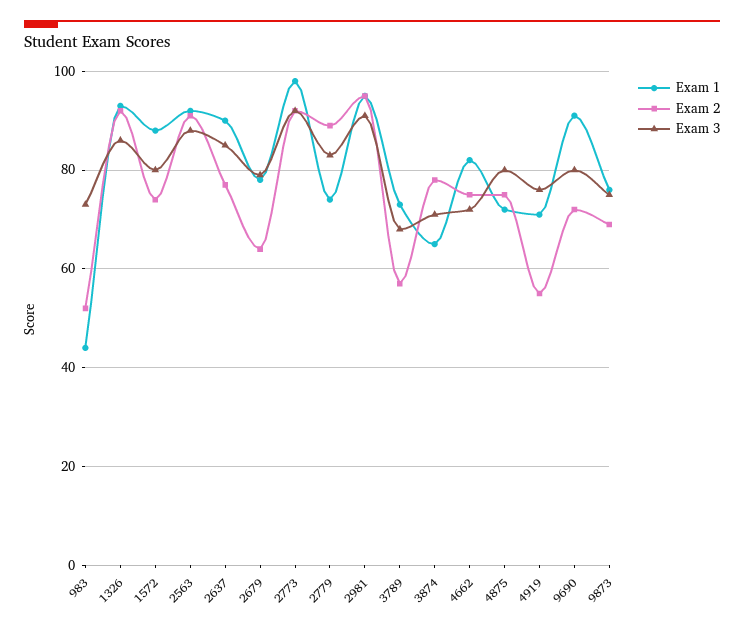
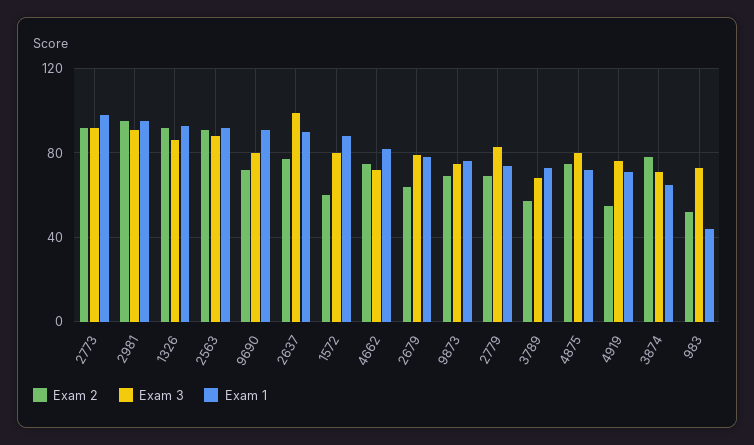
Exam 2, 1572: 75 -> 60
Exam 3, 2637: 85 -> 100
Exam 2, 2779: 90 -> 70

